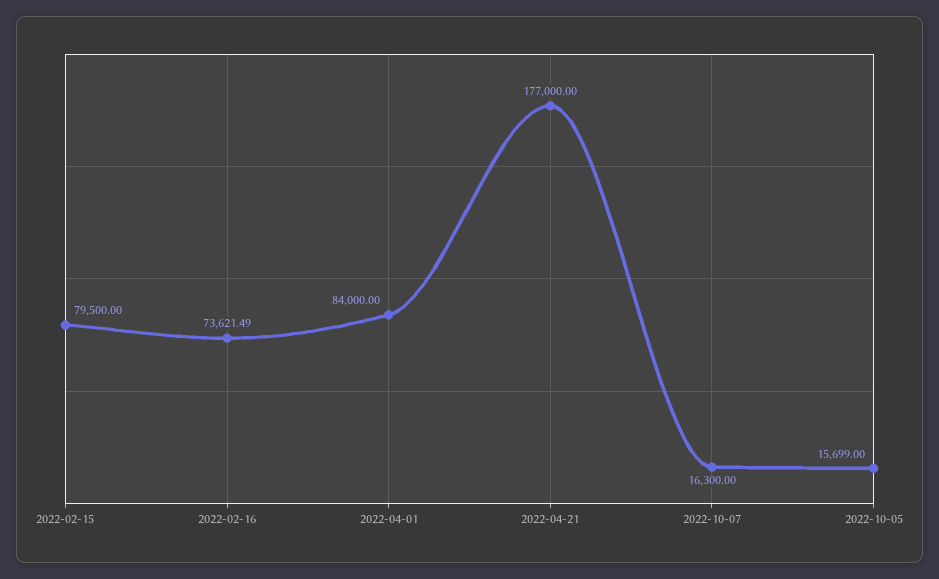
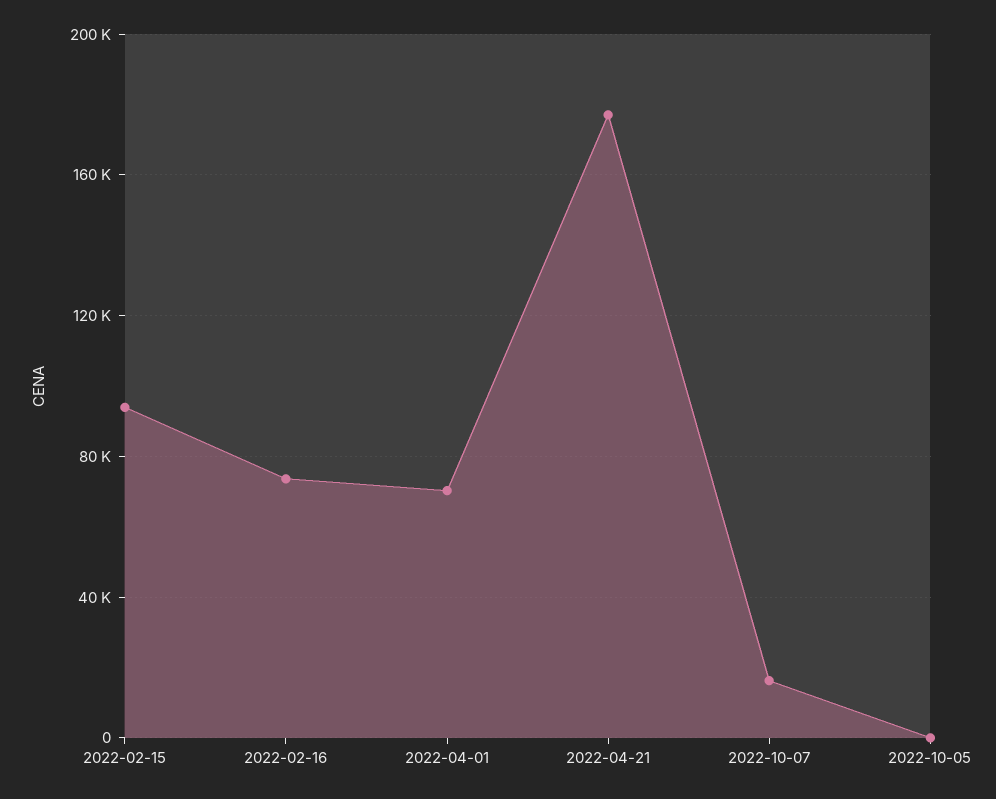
2022-02-15: 79500 -> 95000
2022-04-01: 84000 -> 70000
2022-10-05: 15699 -> 0

